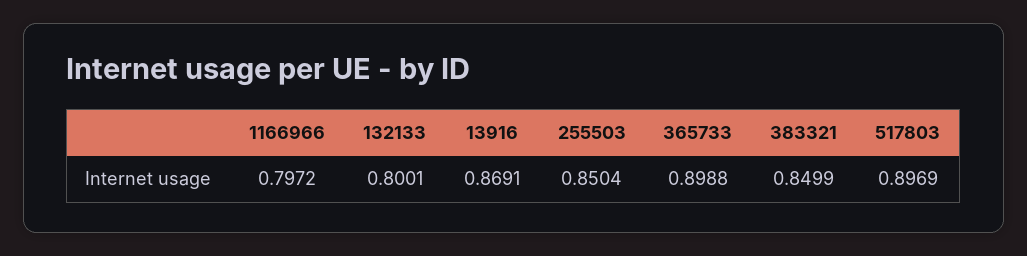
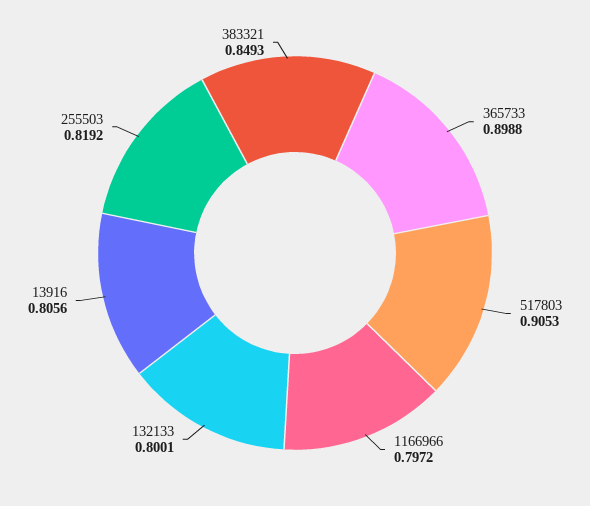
13916: 0.8691 -> 0.8056
255503: 0.8504 -> 0.8192
383321: 0.8499 -> 0.8493
517803: 0.8969 -> 0.9053

